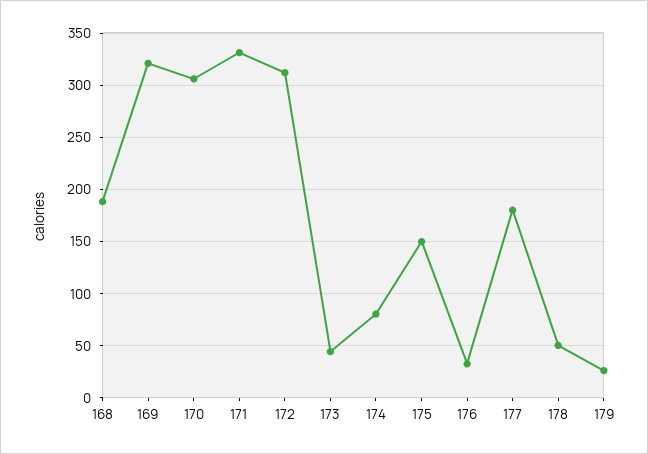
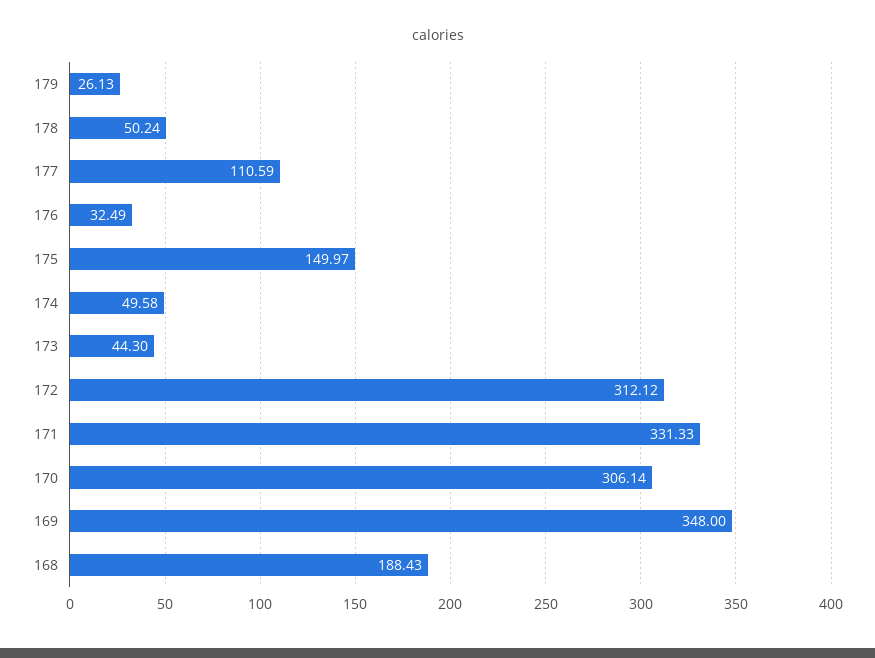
169: 320 -> 348
174: 80 -> 49.58
177: 180 -> 110.59

